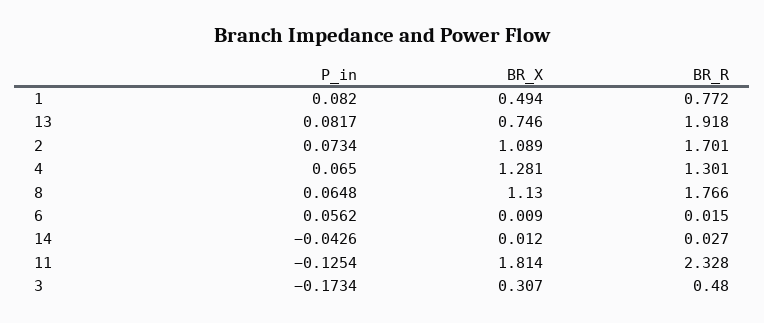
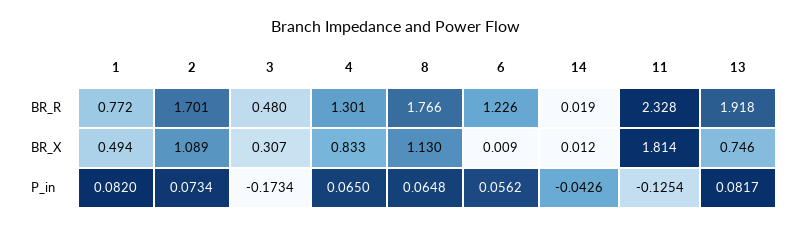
BR_X, 4: 1.281 -> 0.833
BR_R, 6: 0.015 -> 1.226
BR_R, 14: 0.027 -> 0.019

